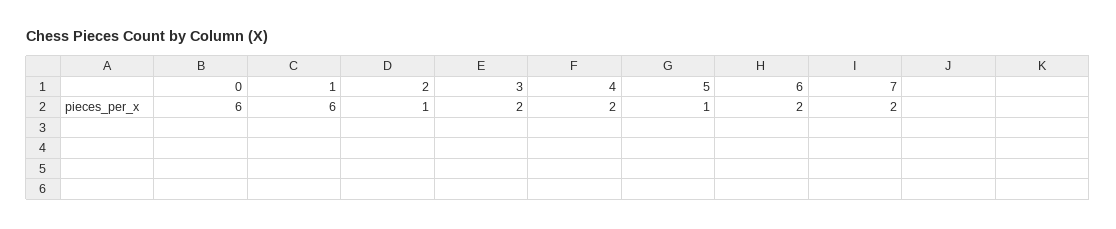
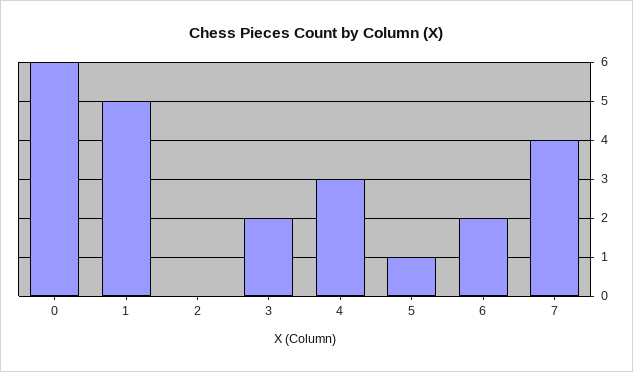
1: 6 -> 5
2: 1 -> 0
4: 2 -> 3
7: 2 -> 4

